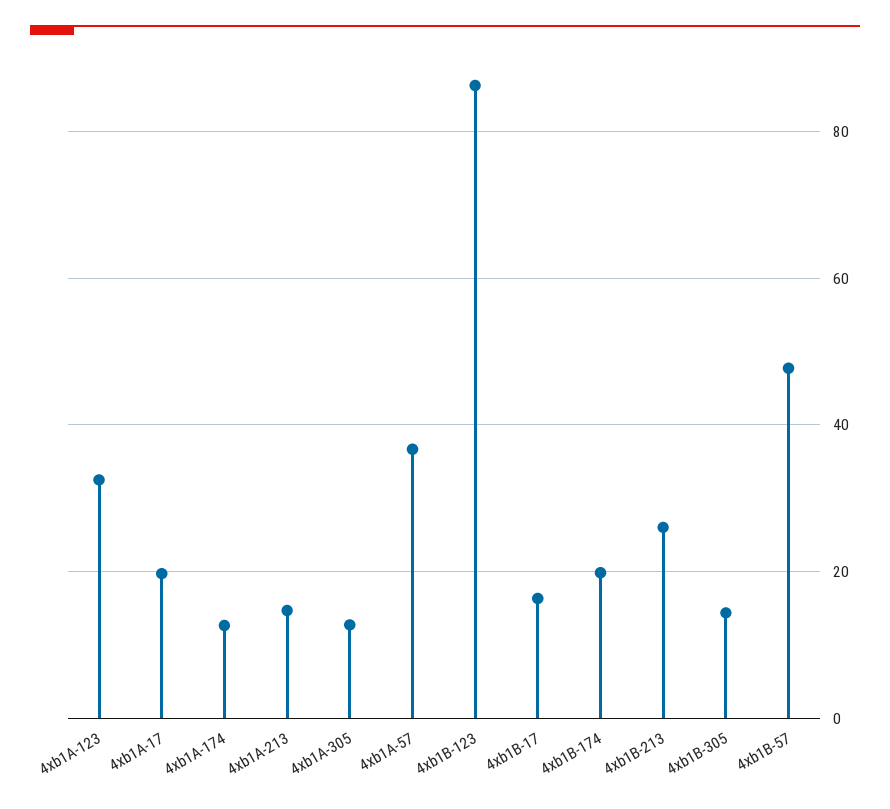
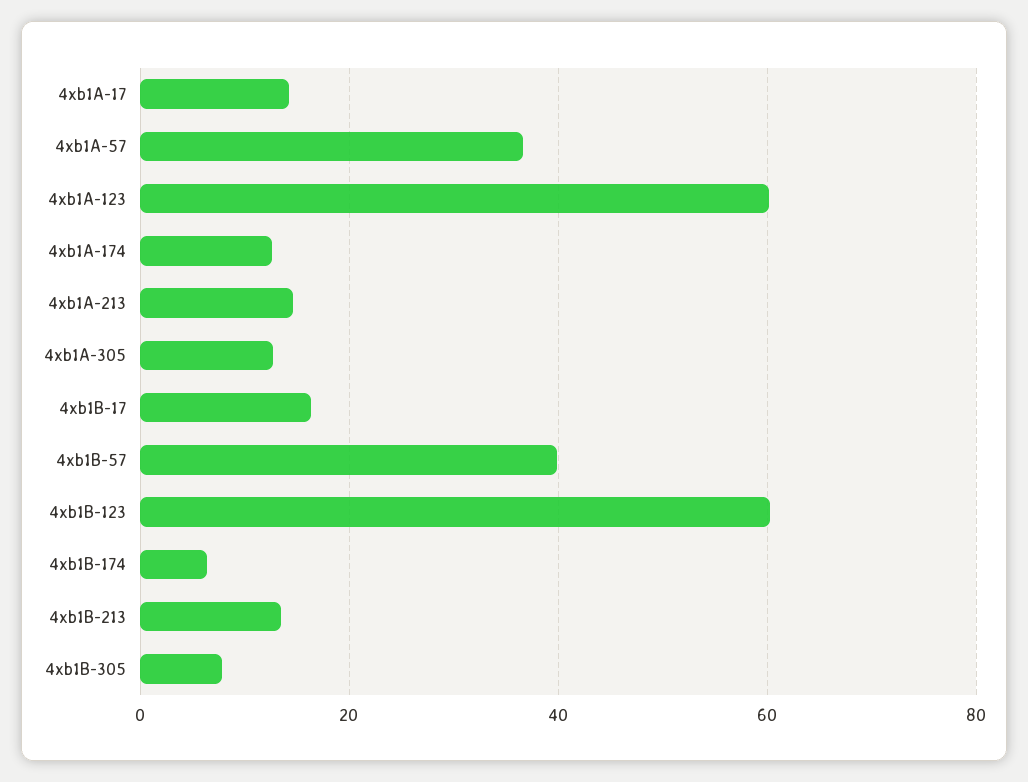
4xb1A-123: 32 -> 60
4xb1A-17: 20 -> 14
4xb1B-123: 86 -> 60
4xb1B-174: 20 -> 6
4xb1B-213: 26 -> 14
4xb1B-305: 14 -> 8
4xb1B-57: 48 -> 40

